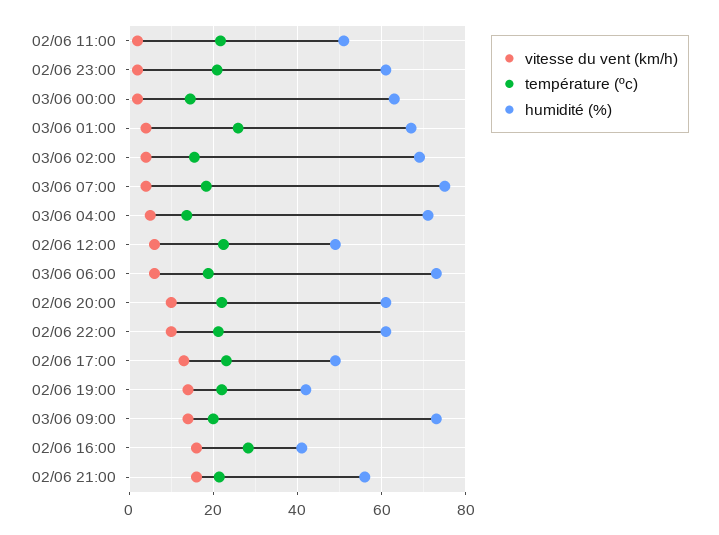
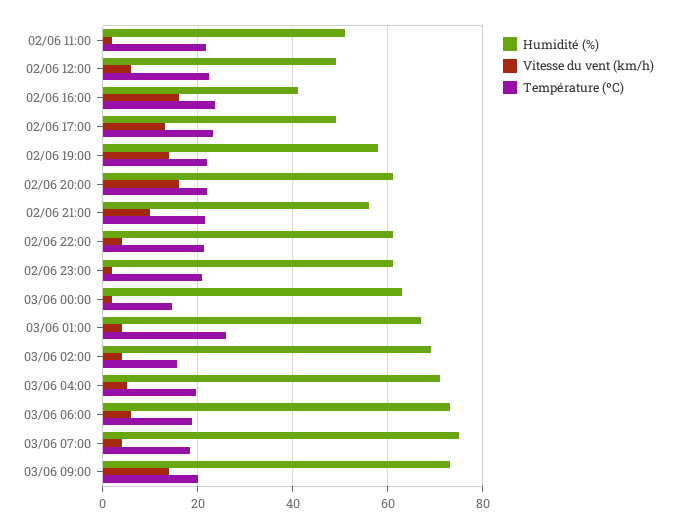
température (ºc), 03/06 04:00: 14 -> 20
vitesse du vent (km/h), 02/06 20:00: 10 -> 16
vitesse du vent (km/h), 02/06 22:00: 10 -> 4
humidité (%), 02/06 19:00: 42 -> 58
température (ºc), 02/06 16:00: 28 -> 24
vitesse du vent (km/h), 02/06 21:00: 16 -> 10

